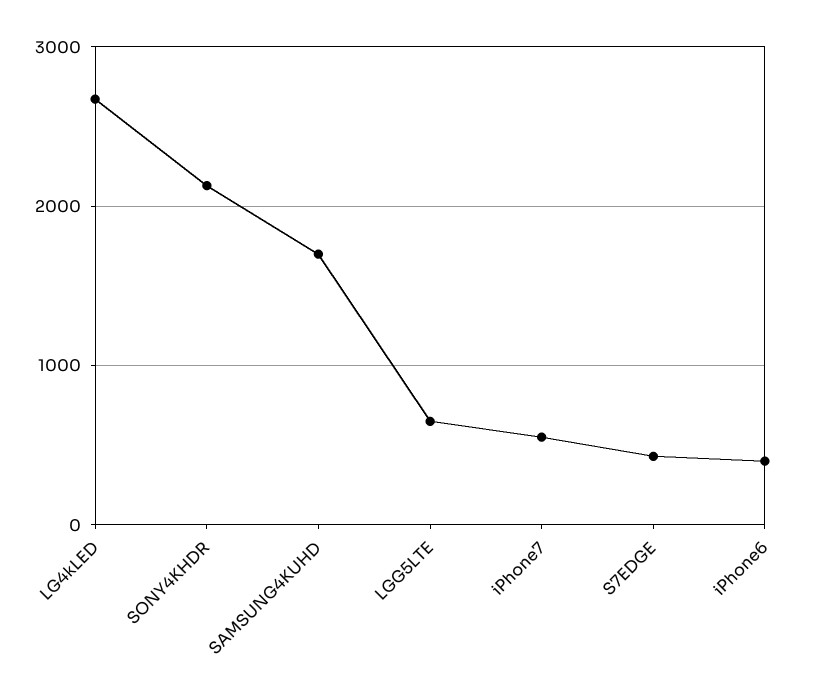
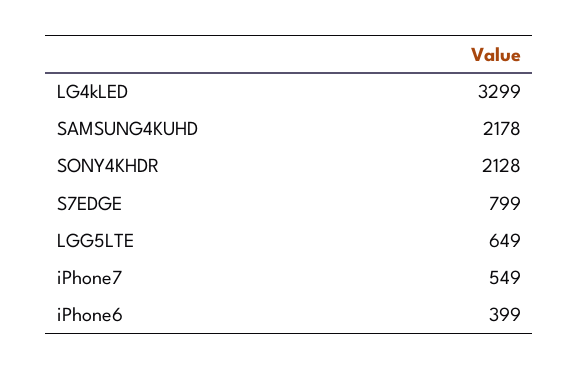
LG4kLED: 2700 -> 3299
SAMSUNG4KUHD: 1700 -> 2178
S7EDGE: 400 -> 799

